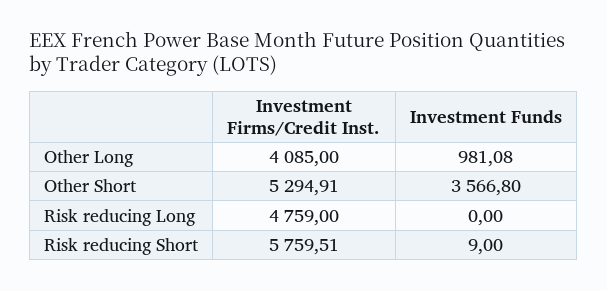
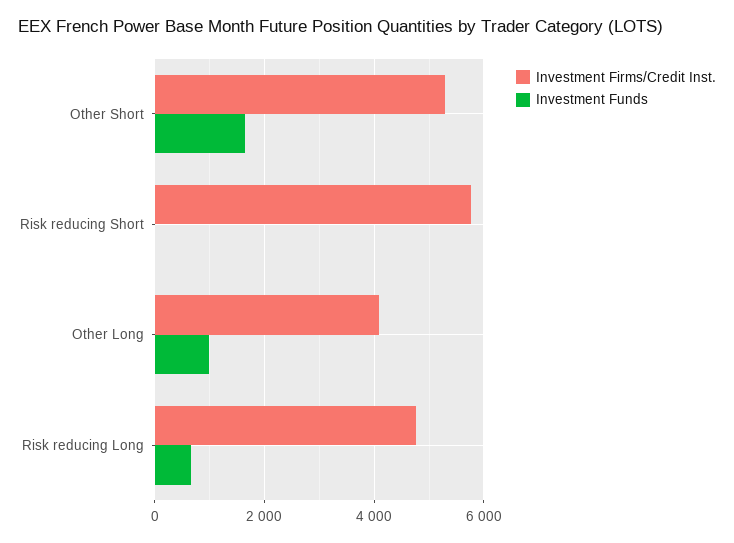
Investment Funds, Other Short: 3566.8 -> 1600
Investment Funds, Risk reducing Long: 0 -> 600

